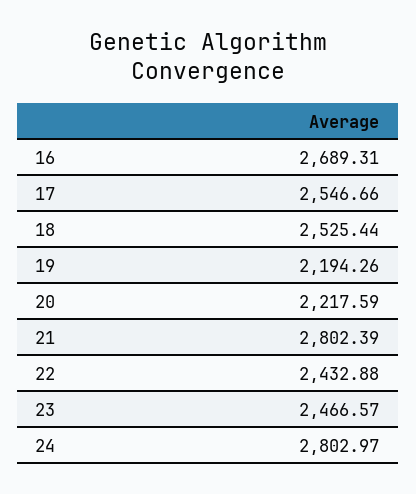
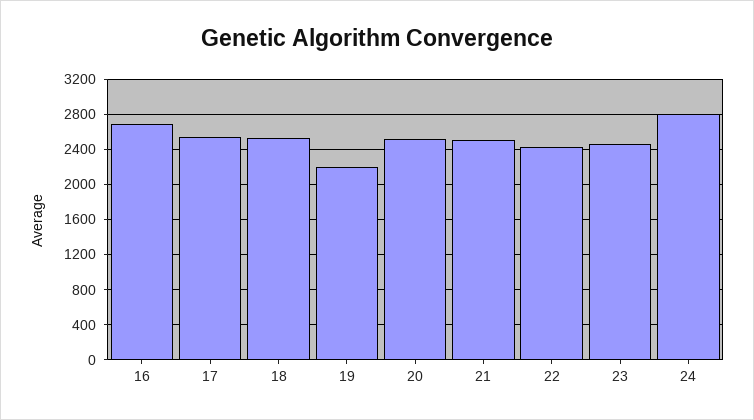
20: 2217.59 -> 2500
21: 2802.39 -> 2500

